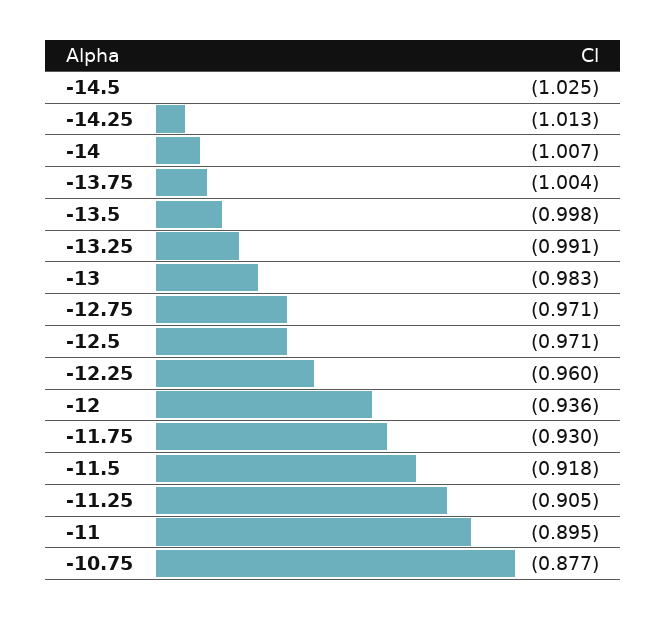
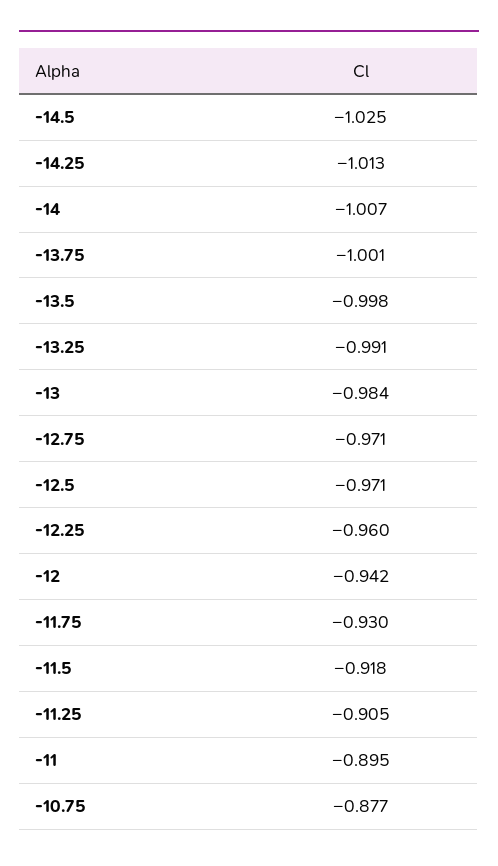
-13.75: -1.004 -> -1.001
-13: -0.983 -> -0.984
-12: -0.936 -> -0.942

